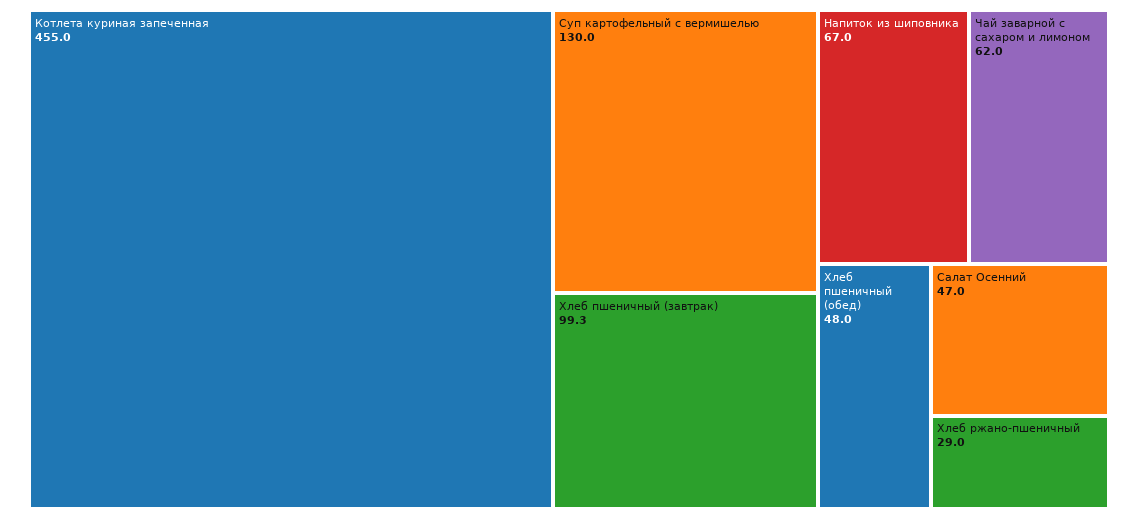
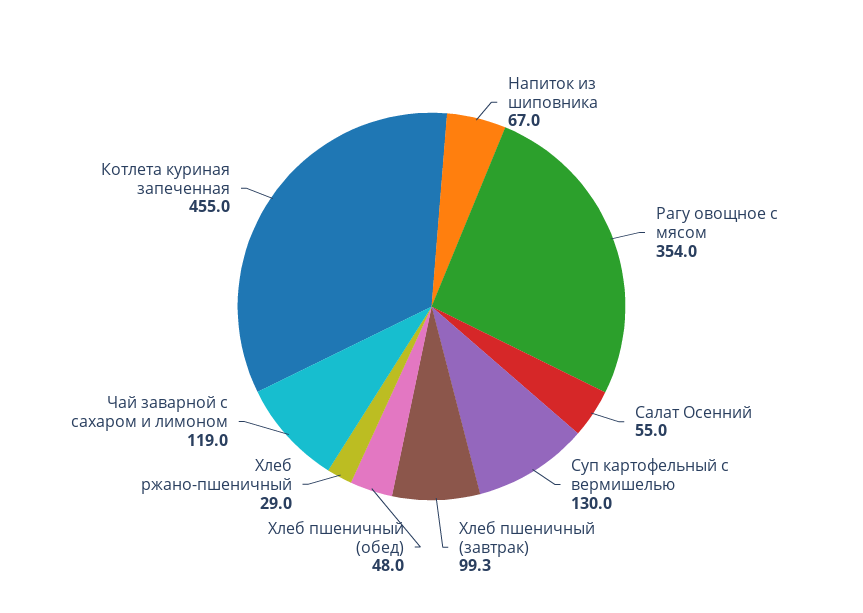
Чай заварной с сахаром и лимоном: 62 -> 119
Салат Осенний: 47 -> 55
Рагу овощное с мясом: none -> 354

